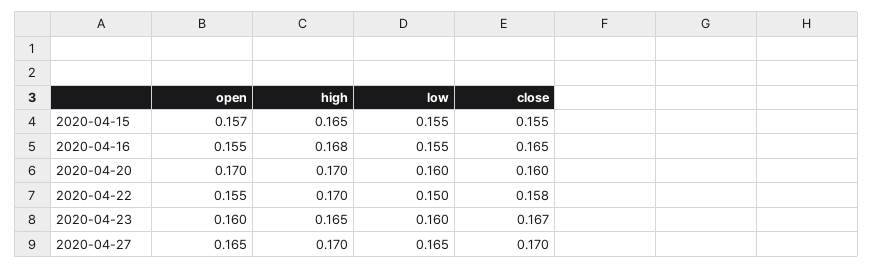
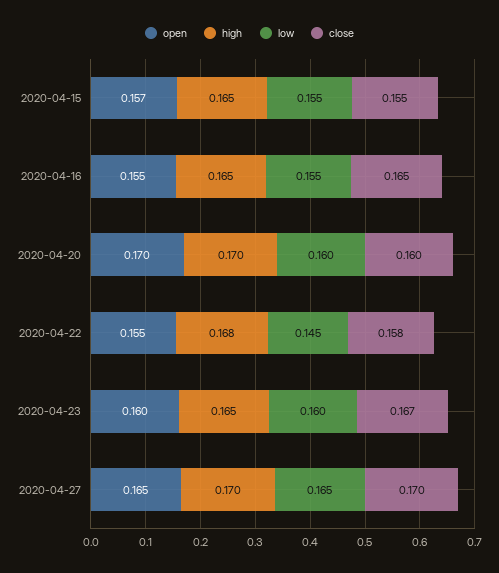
high, 2020-04-16: 0.168 -> 0.165
high, 2020-04-22: 0.17 -> 0.168
low, 2020-04-22: 0.15 -> 0.145

